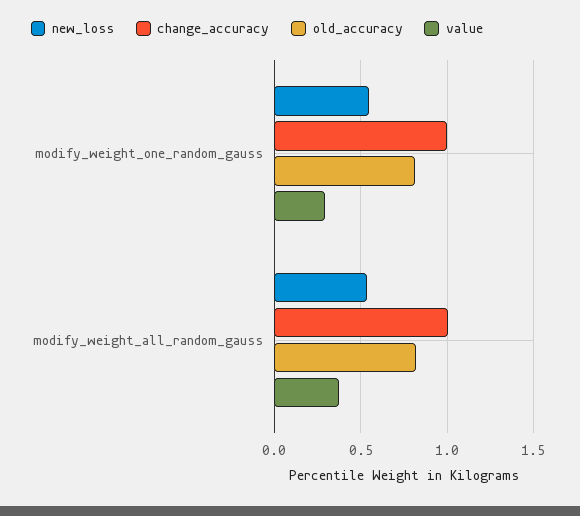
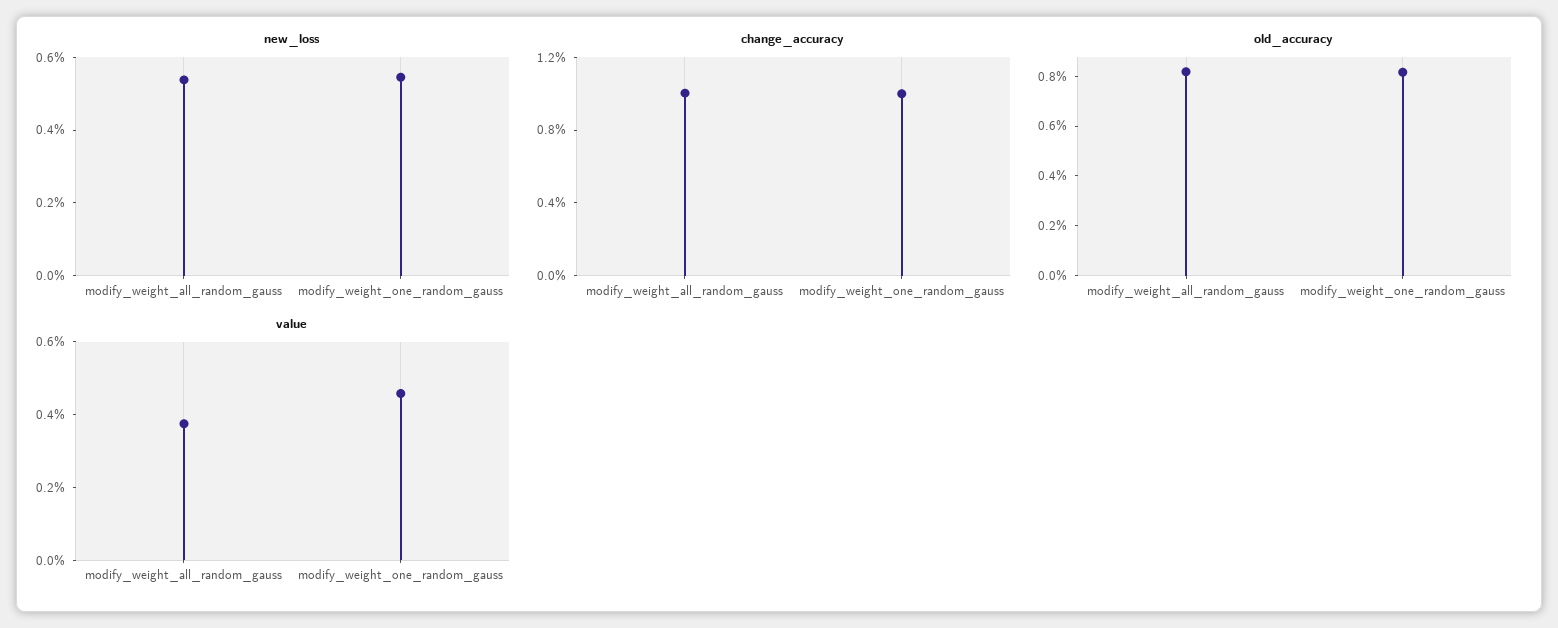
value, modify_weight_one_random_gauss: 0.3 -> 0.45

